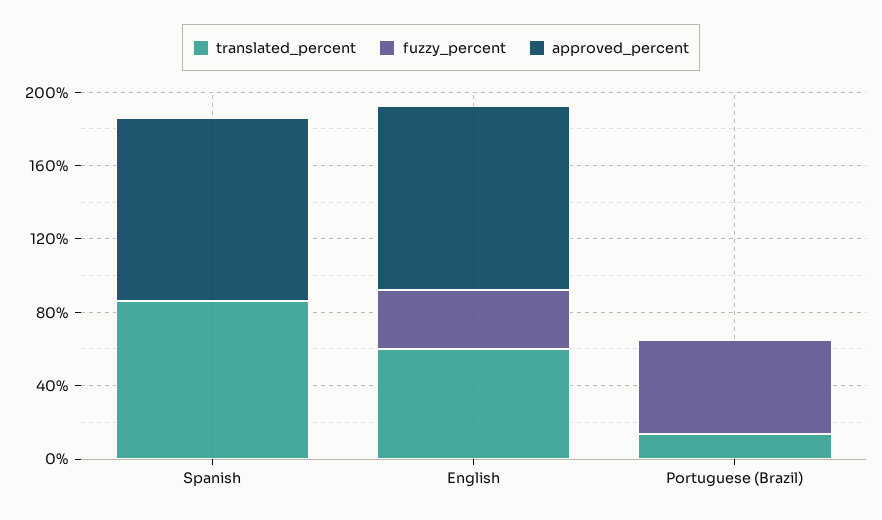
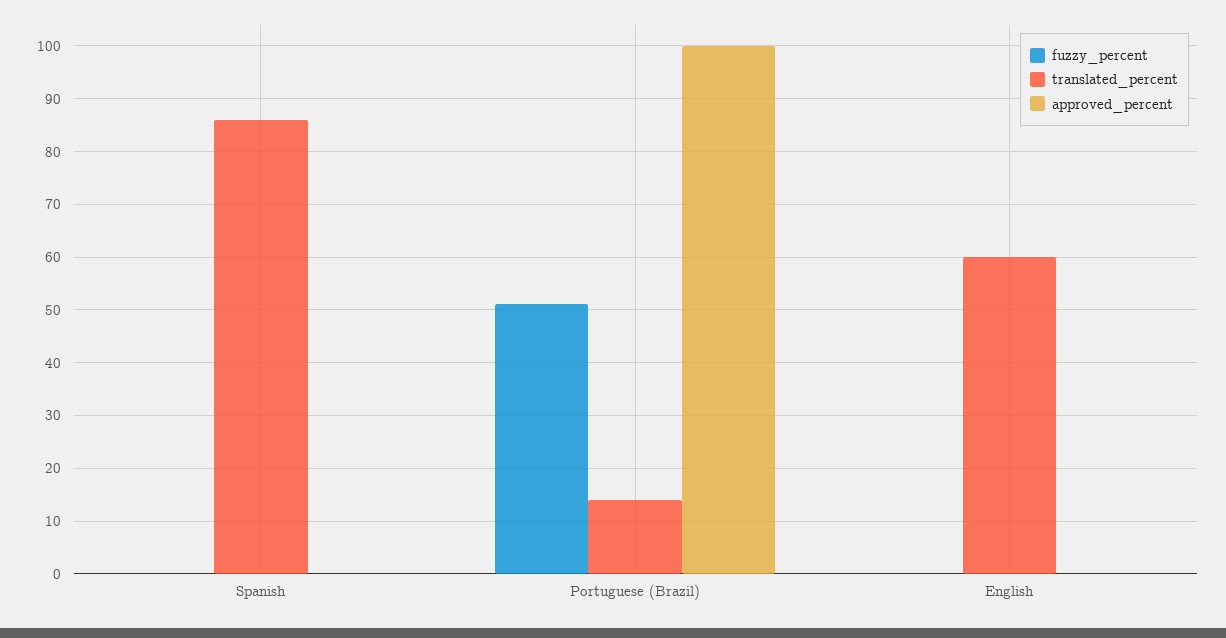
approved_percent, Spanish: 100 -> 0
fuzzy_percent, English: 30 -> 0
approved_percent, English: 100 -> 0
approved_percent, Portuguese (Brazil): 0 -> 100

